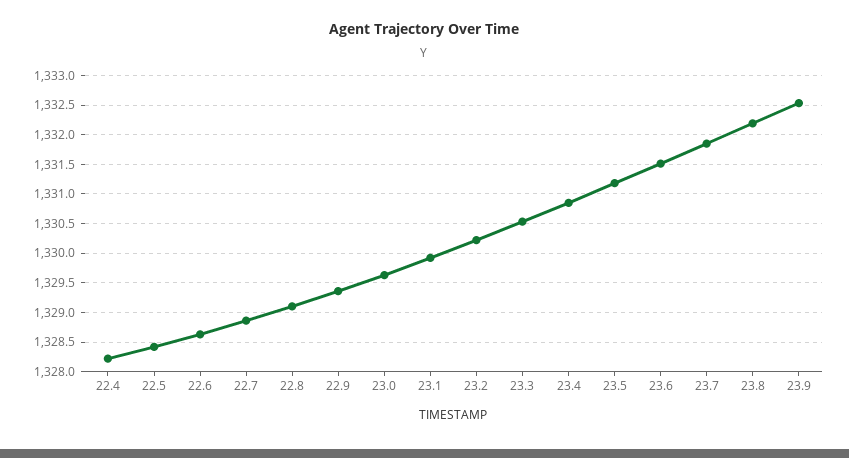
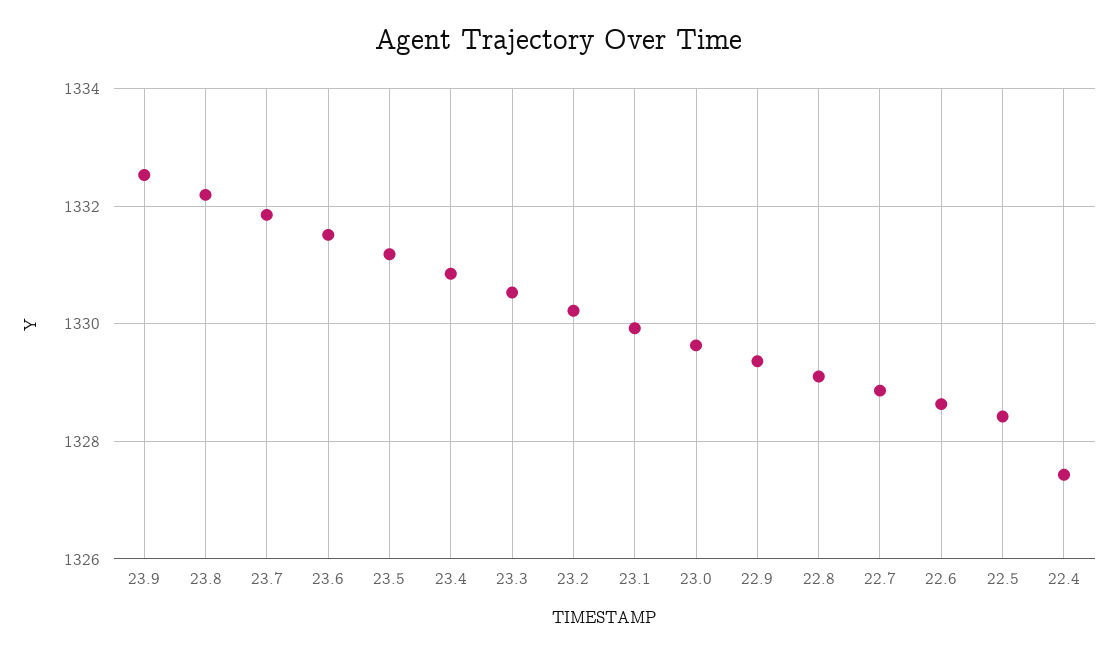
22.4: 1328.25 -> 1327.4

